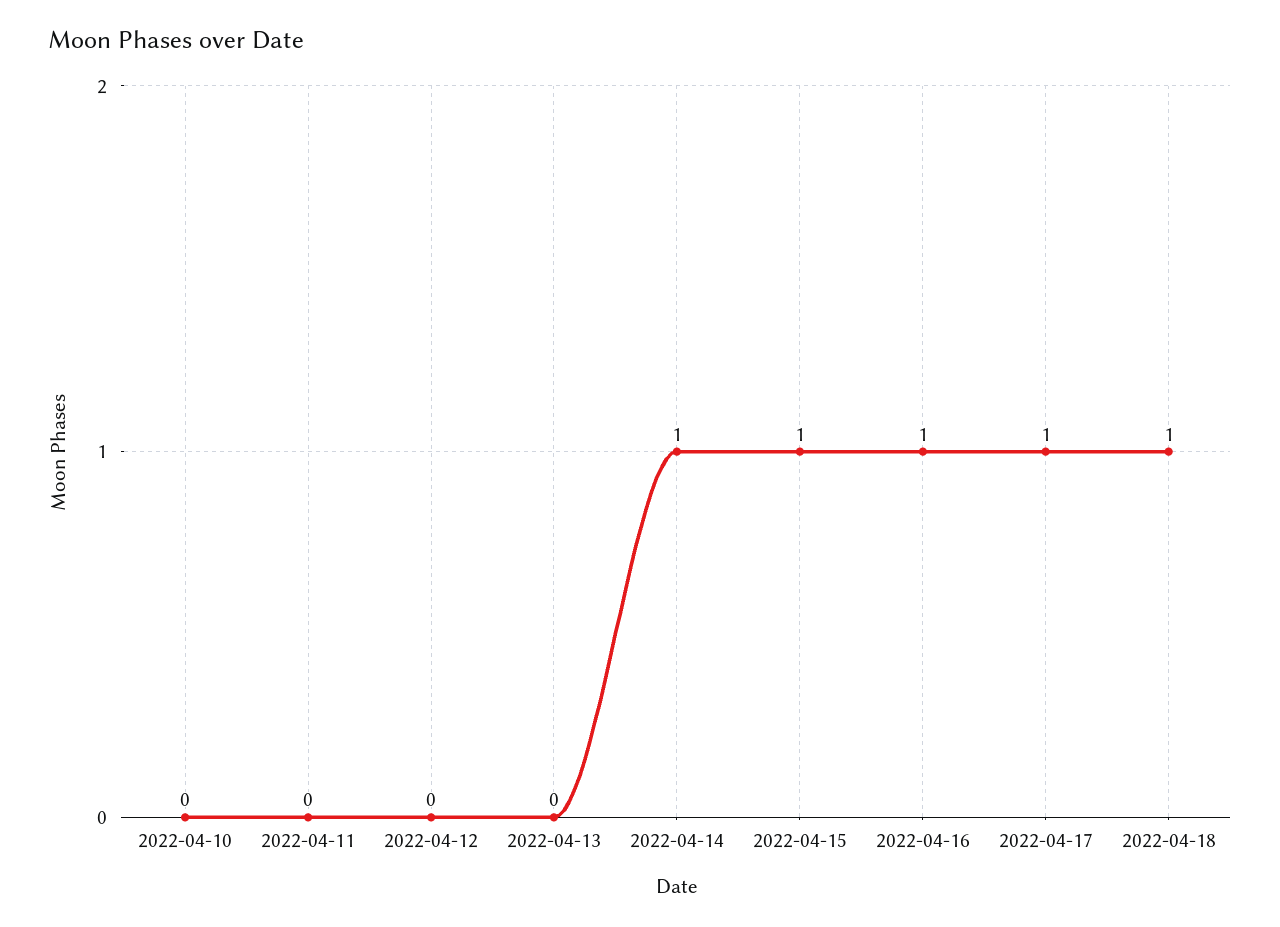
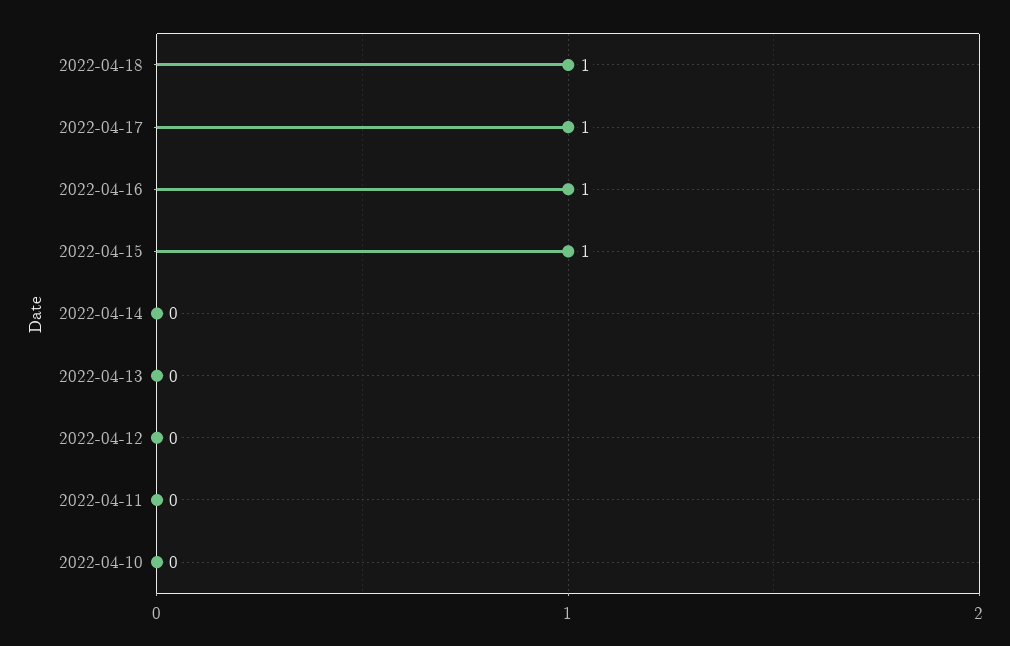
2022-04-14: 1 -> 0

